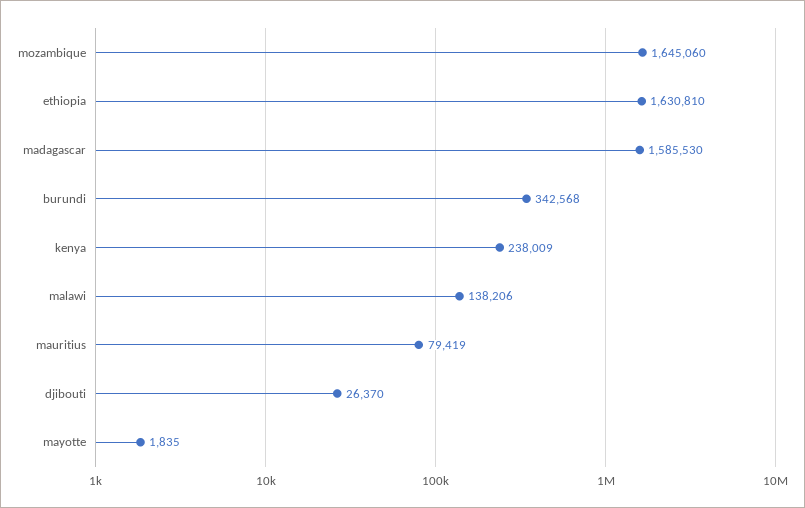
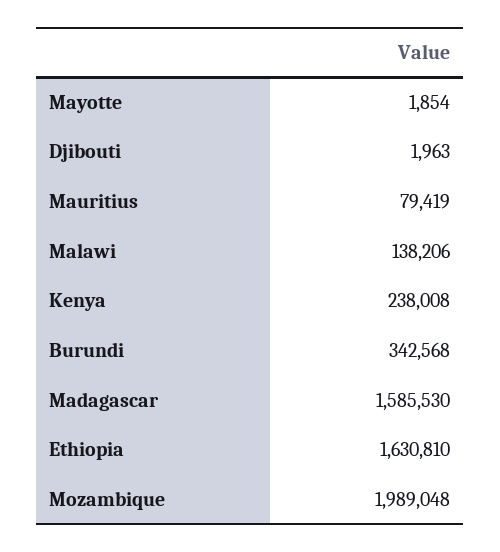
mozambique: 1645060 -> 1989048
kenya: 238009 -> 238008
djibouti: 26370 -> 1963
mayotte: 1835 -> 1854

